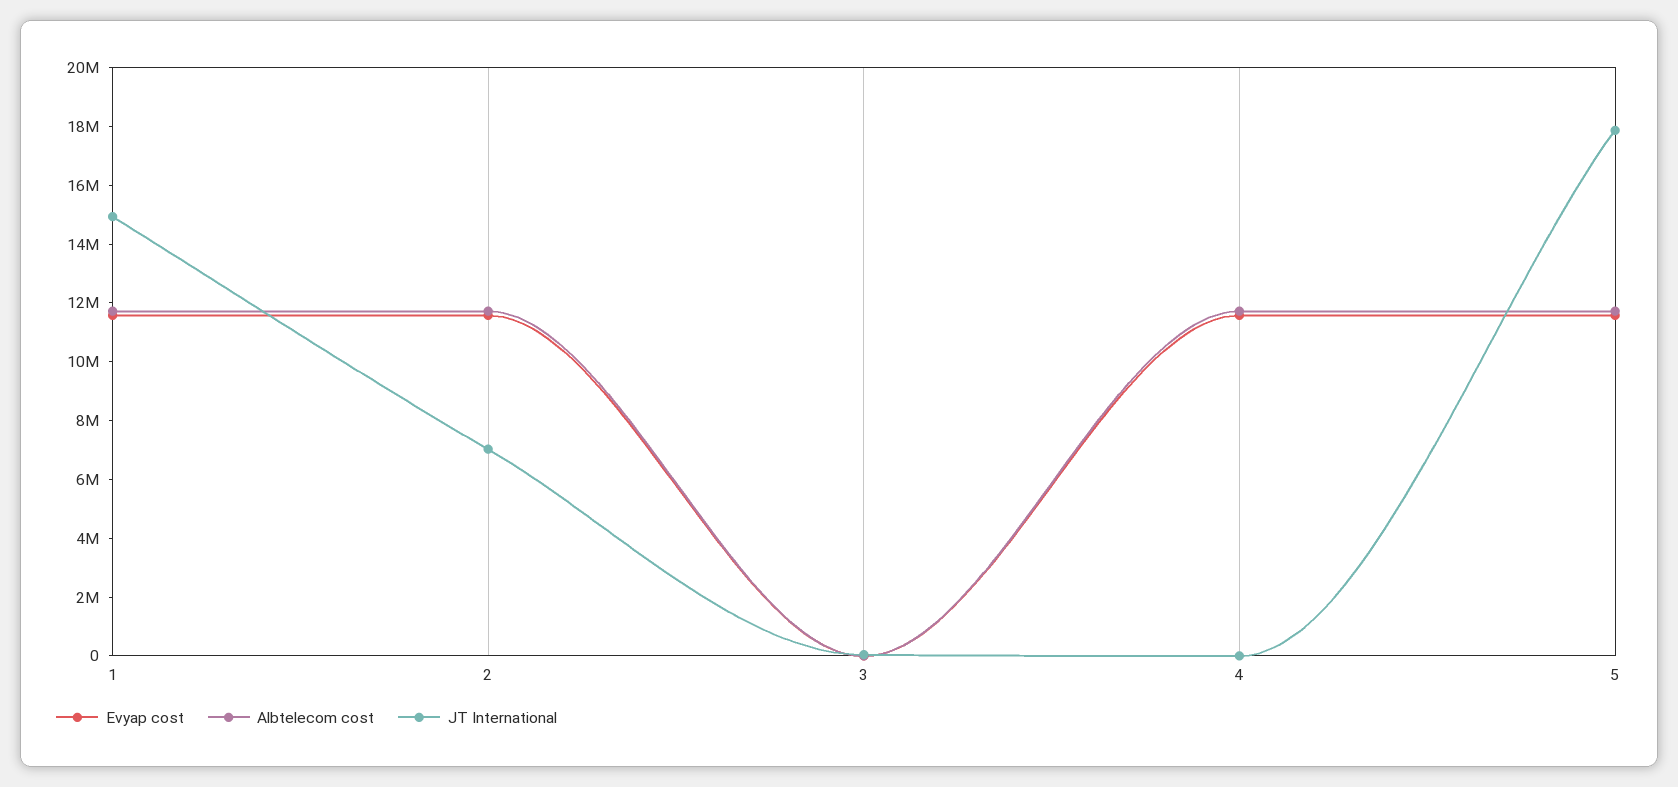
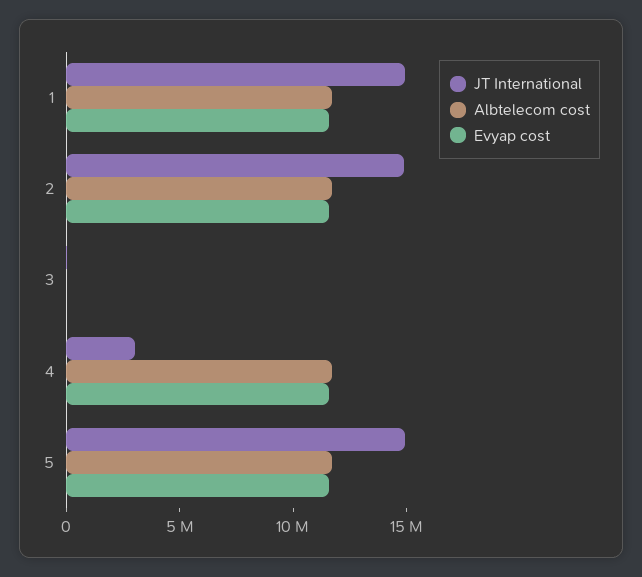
JT International, 2: 7000000 -> 15000000
JT International, 4: 0 -> 3000000
JT International, 5: 18000000 -> 15000000

